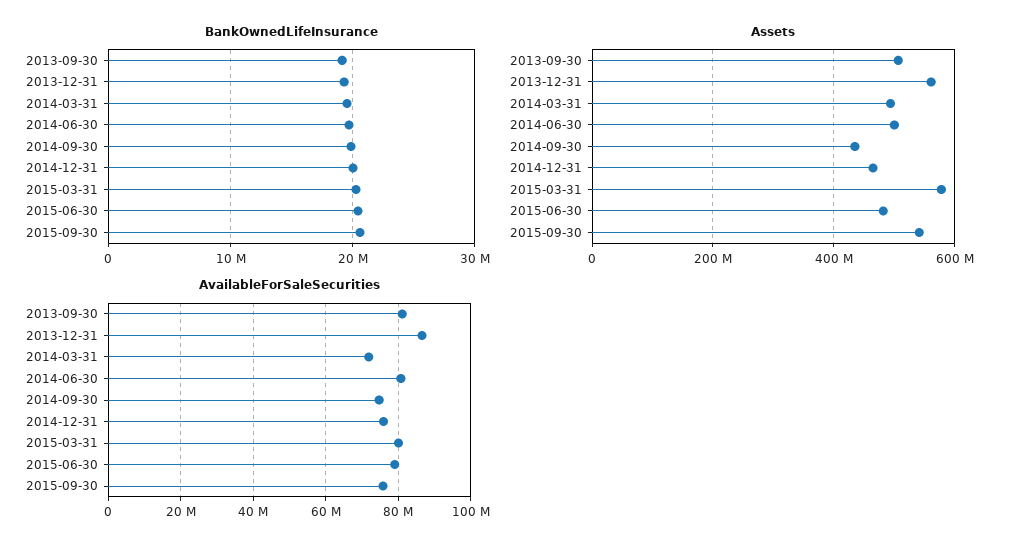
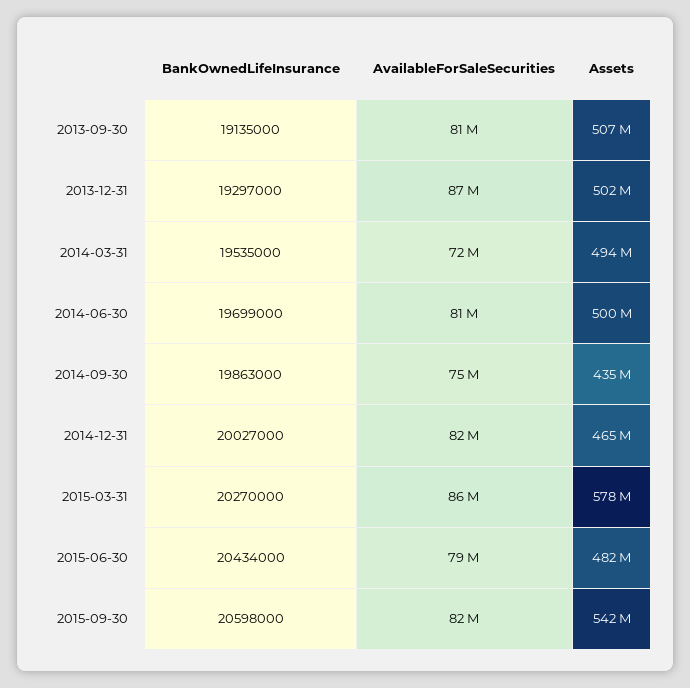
Assets, 2013-12-31: 560000000 -> 502000000
AvailableForSaleSecurities, 2014-12-31: 76000000 -> 82000000
AvailableForSaleSecurities, 2015-03-31: 80000000 -> 86000000
AvailableForSaleSecurities, 2015-09-30: 76000000 -> 82000000

